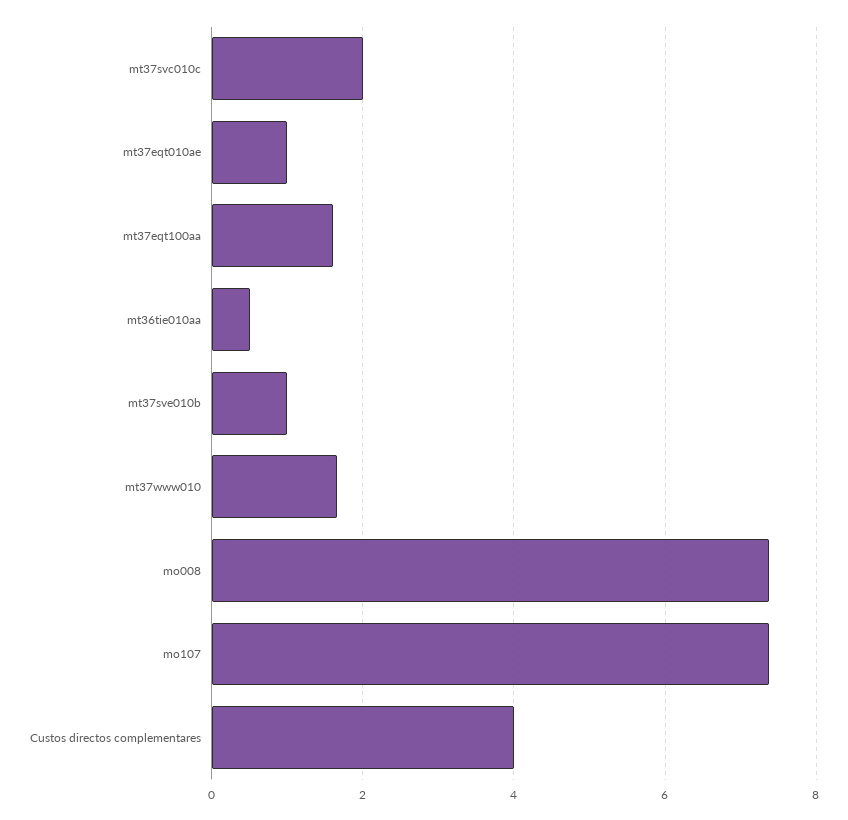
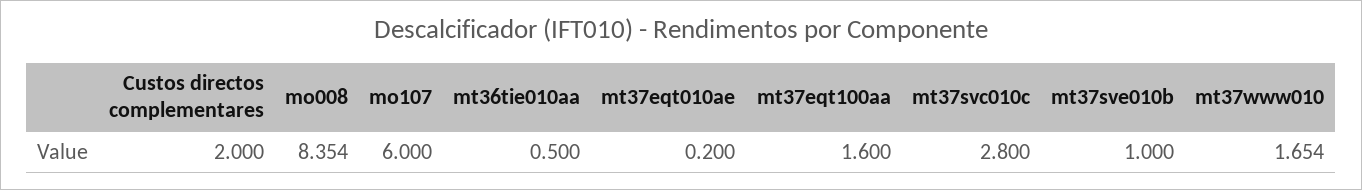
mt37svc010c: 2 -> 2.8
mt37eqt010ae: 1 -> 0.2
mo008: 7.4 -> 8.354
mo107: 7.4 -> 6
Custos directos complementares: 4 -> 2

